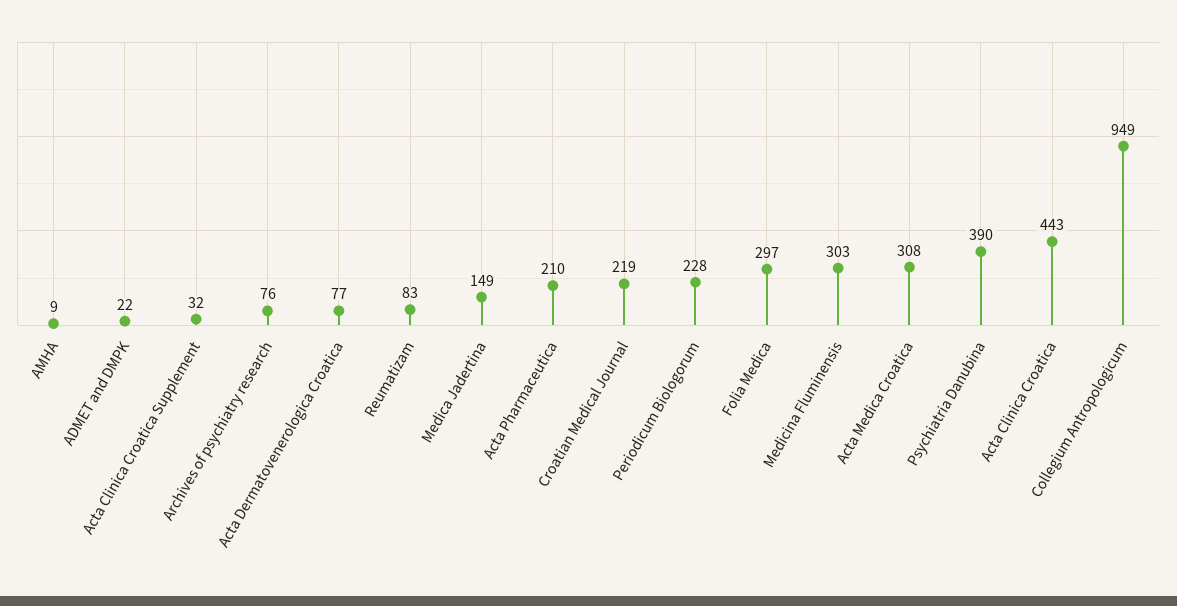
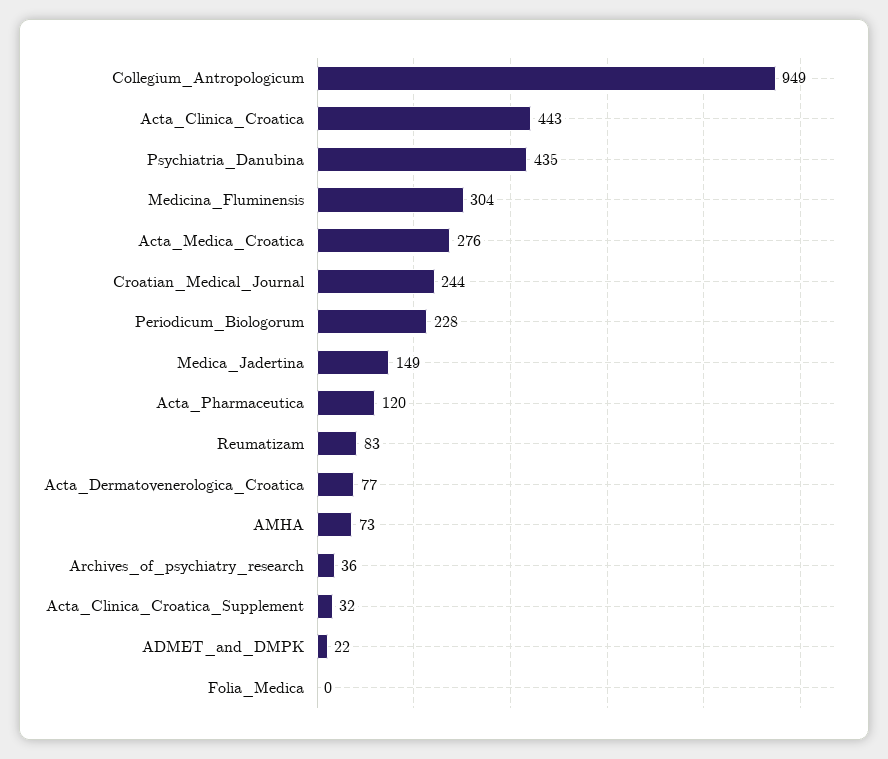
AMHA: 9 -> 73
Archives of psychiatry research: 76 -> 36
Acta Pharmaceutica: 210 -> 120
Croatian Medical Journal: 219 -> 244
Folia Medica: 297 -> 0
Medicina Fluminensis: 303 -> 304
Acta Medica Croatica: 308 -> 276
Psychiatria Danubina: 390 -> 435

